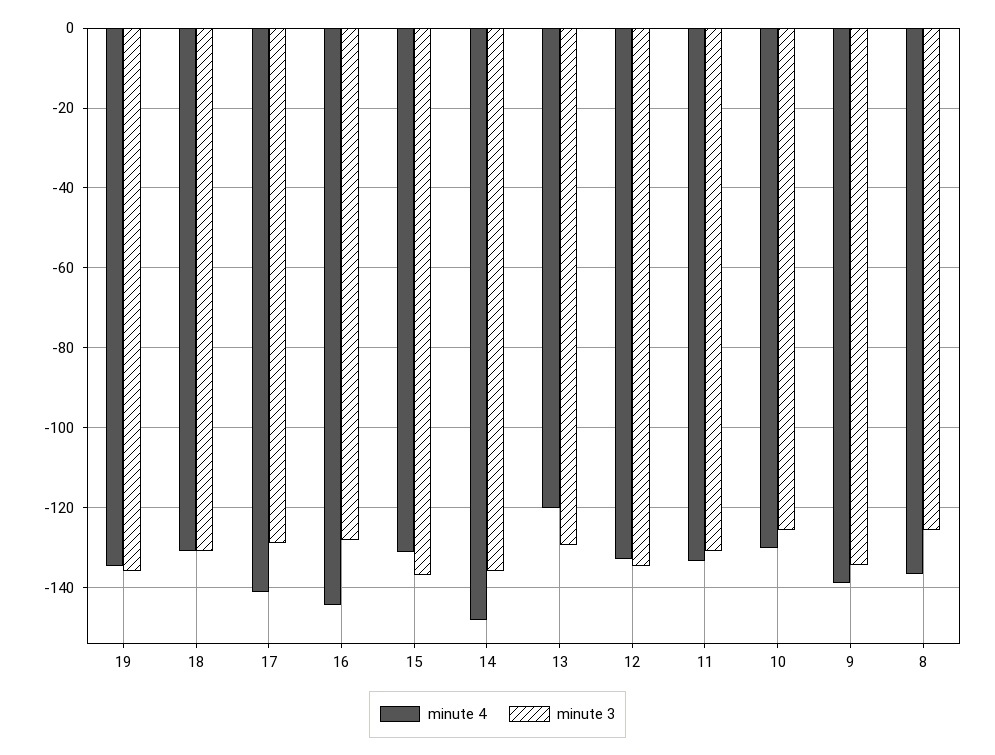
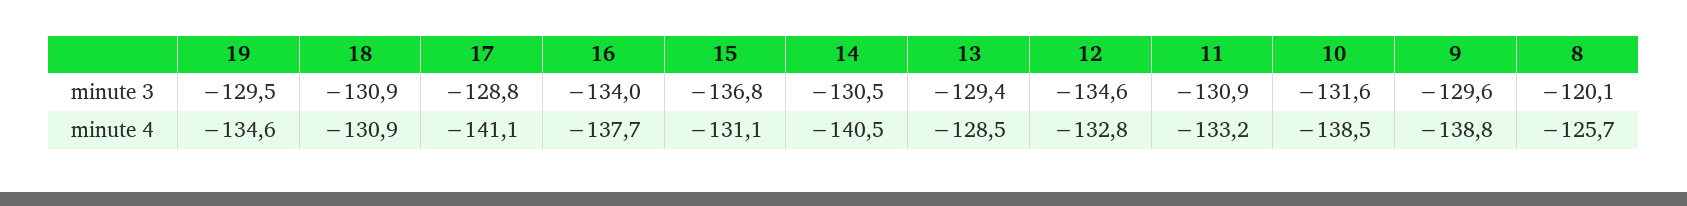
minute 3, 19: -136 -> -129.5
minute 4, 16: -144 -> -137.7
minute 3, 16: -128 -> -134
minute 4, 14: -148 -> -140.5
minute 3, 14: -136 -> -130.5
minute 4, 13: -120 -> -128.5
minute 4, 10: -130 -> -138.5
minute 3, 10: -126 -> -131.6
minute 3, 9: -134 -> -129.6
minute 4, 8: -136 -> -125.7
minute 3, 8: -126 -> -120.1

